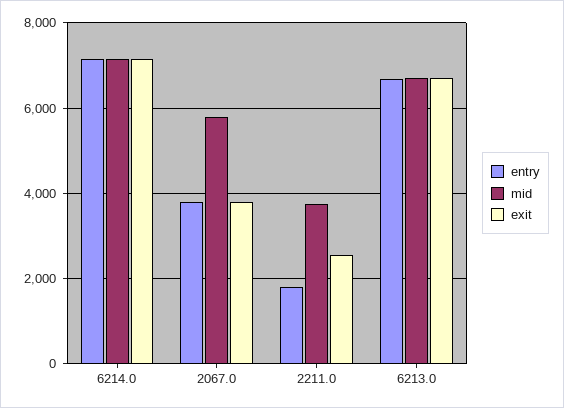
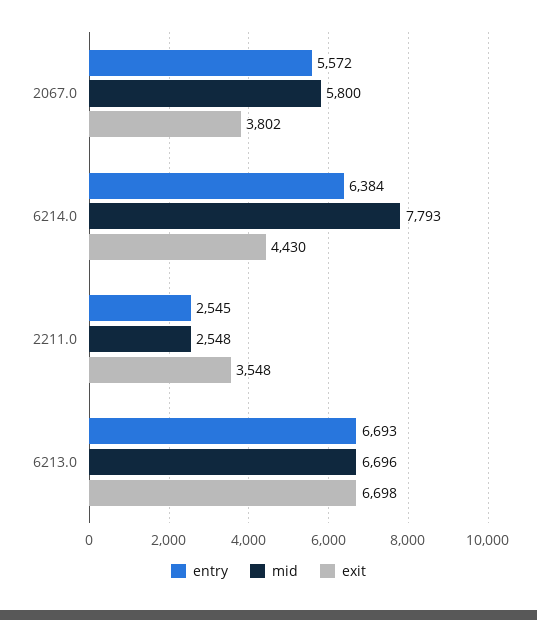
entry, 6214.0: 7200 -> 6384
mid, 6214.0: 7200 -> 7793
exit, 6214.0: 7200 -> 4430
entry, 2067.0: 3800 -> 5572
entry, 2211.0: 1800 -> 2545
mid, 2211.0: 3800 -> 2548
exit, 2211.0: 2600 -> 3548

